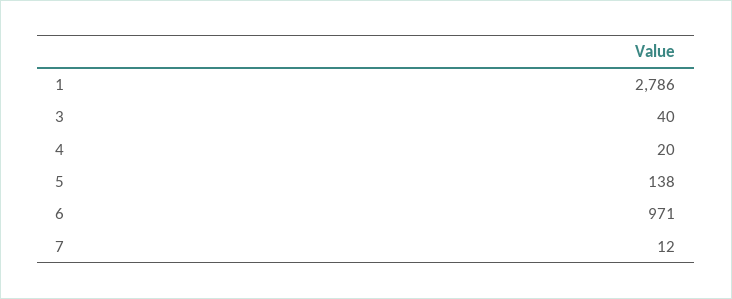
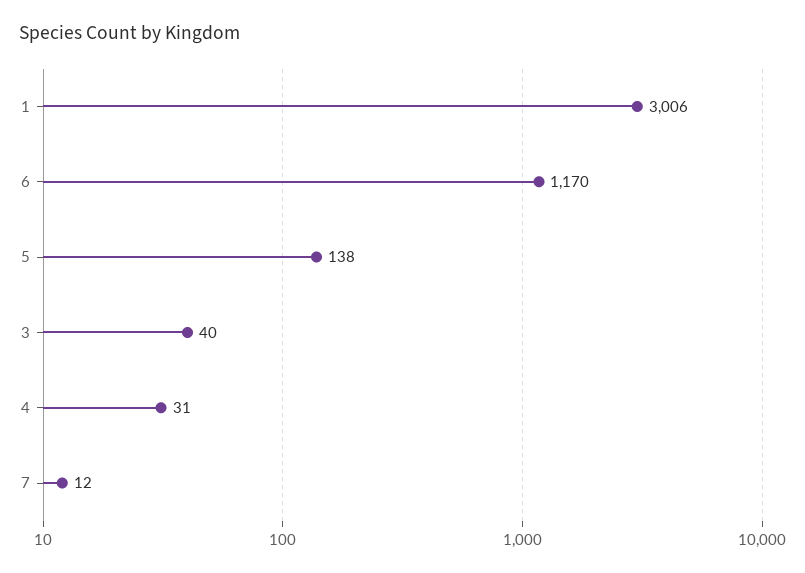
1: 2786 -> 3006
4: 20 -> 31
6: 971 -> 1170

